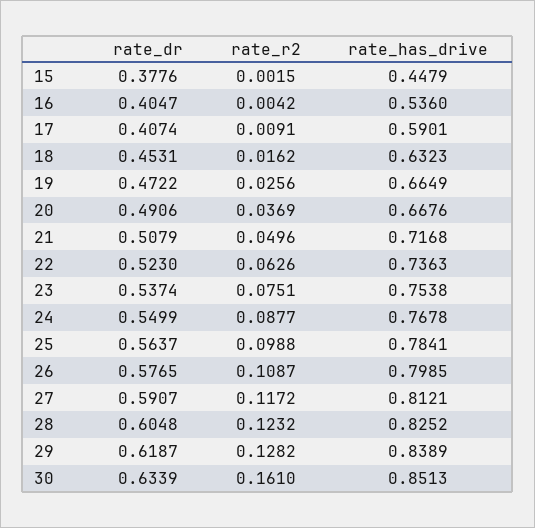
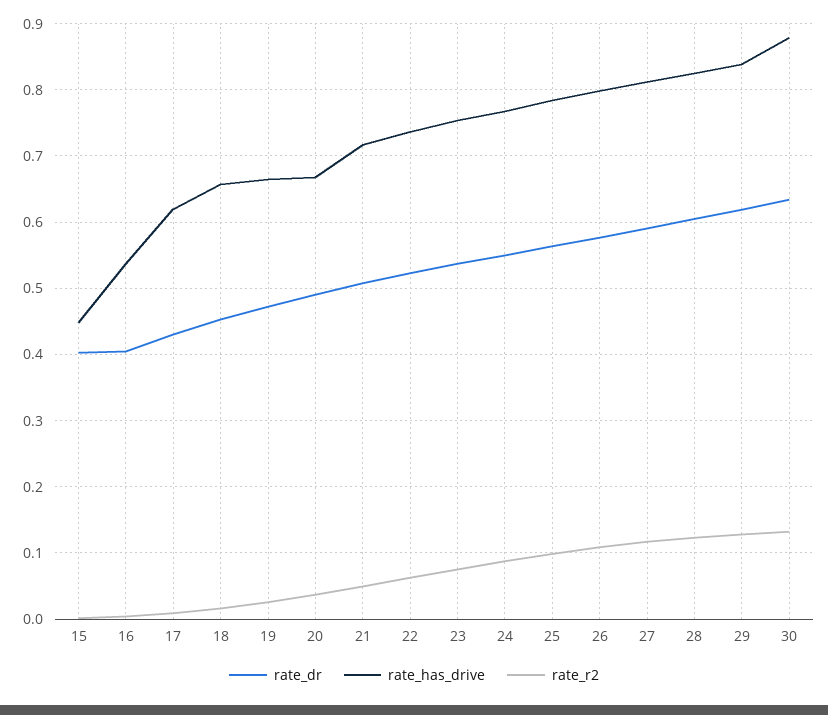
rate_dr, 15: 0.3776 -> 0.4
rate_dr, 17: 0.4074 -> 0.43
rate_has_drive, 17: 0.5901 -> 0.62
rate_has_drive, 18: 0.6323 -> 0.66
rate_r2, 30: 0.161 -> 0.13
rate_has_drive, 30: 0.8513 -> 0.88

